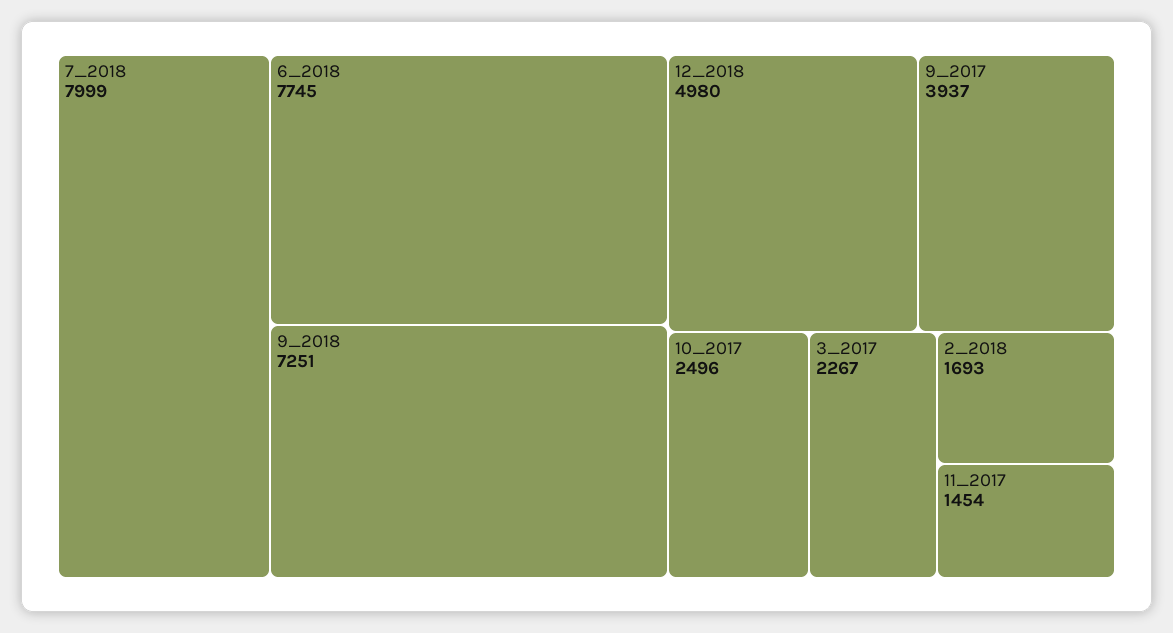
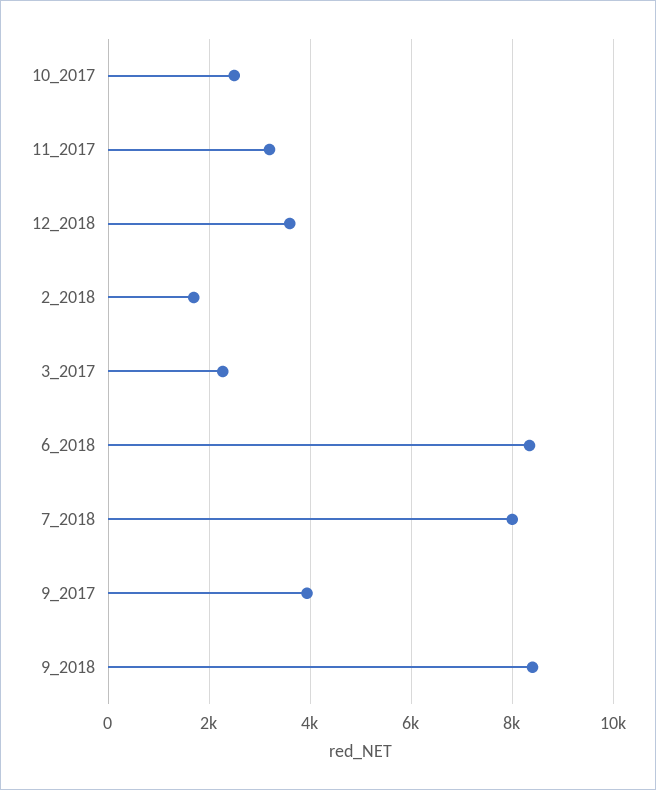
6_2018: 7745 -> 8400
9_2018: 7251 -> 8400
12_2018: 4980 -> 3600
11_2017: 1454 -> 3200

